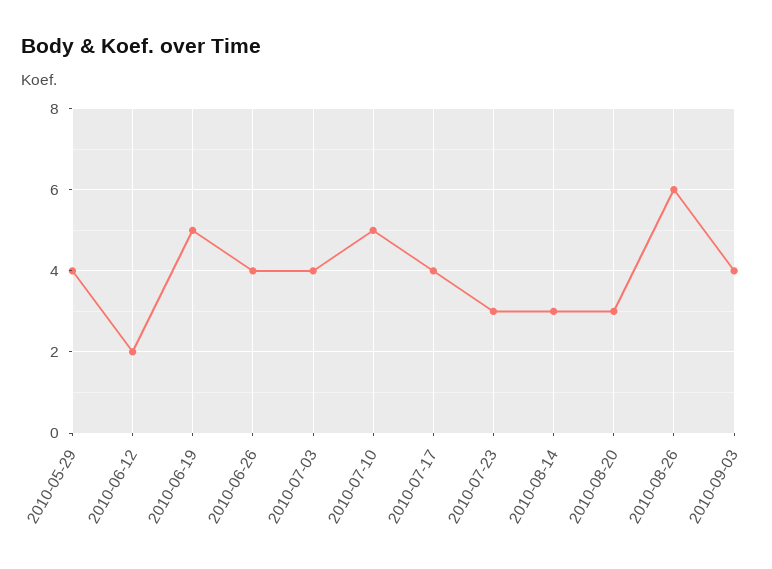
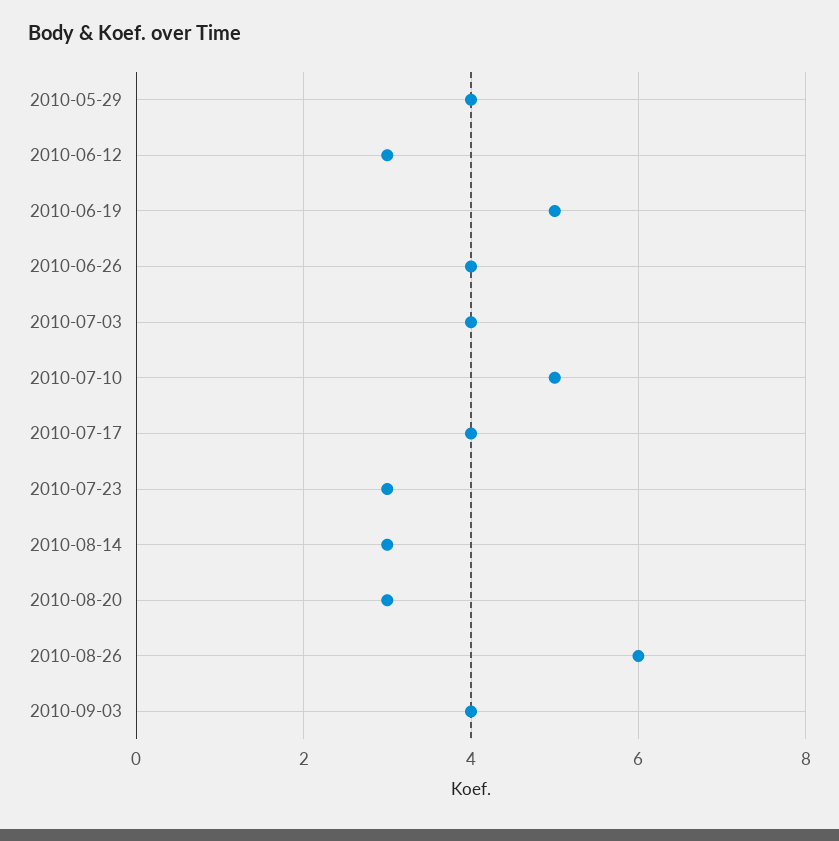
2010-06-12: 2 -> 3

